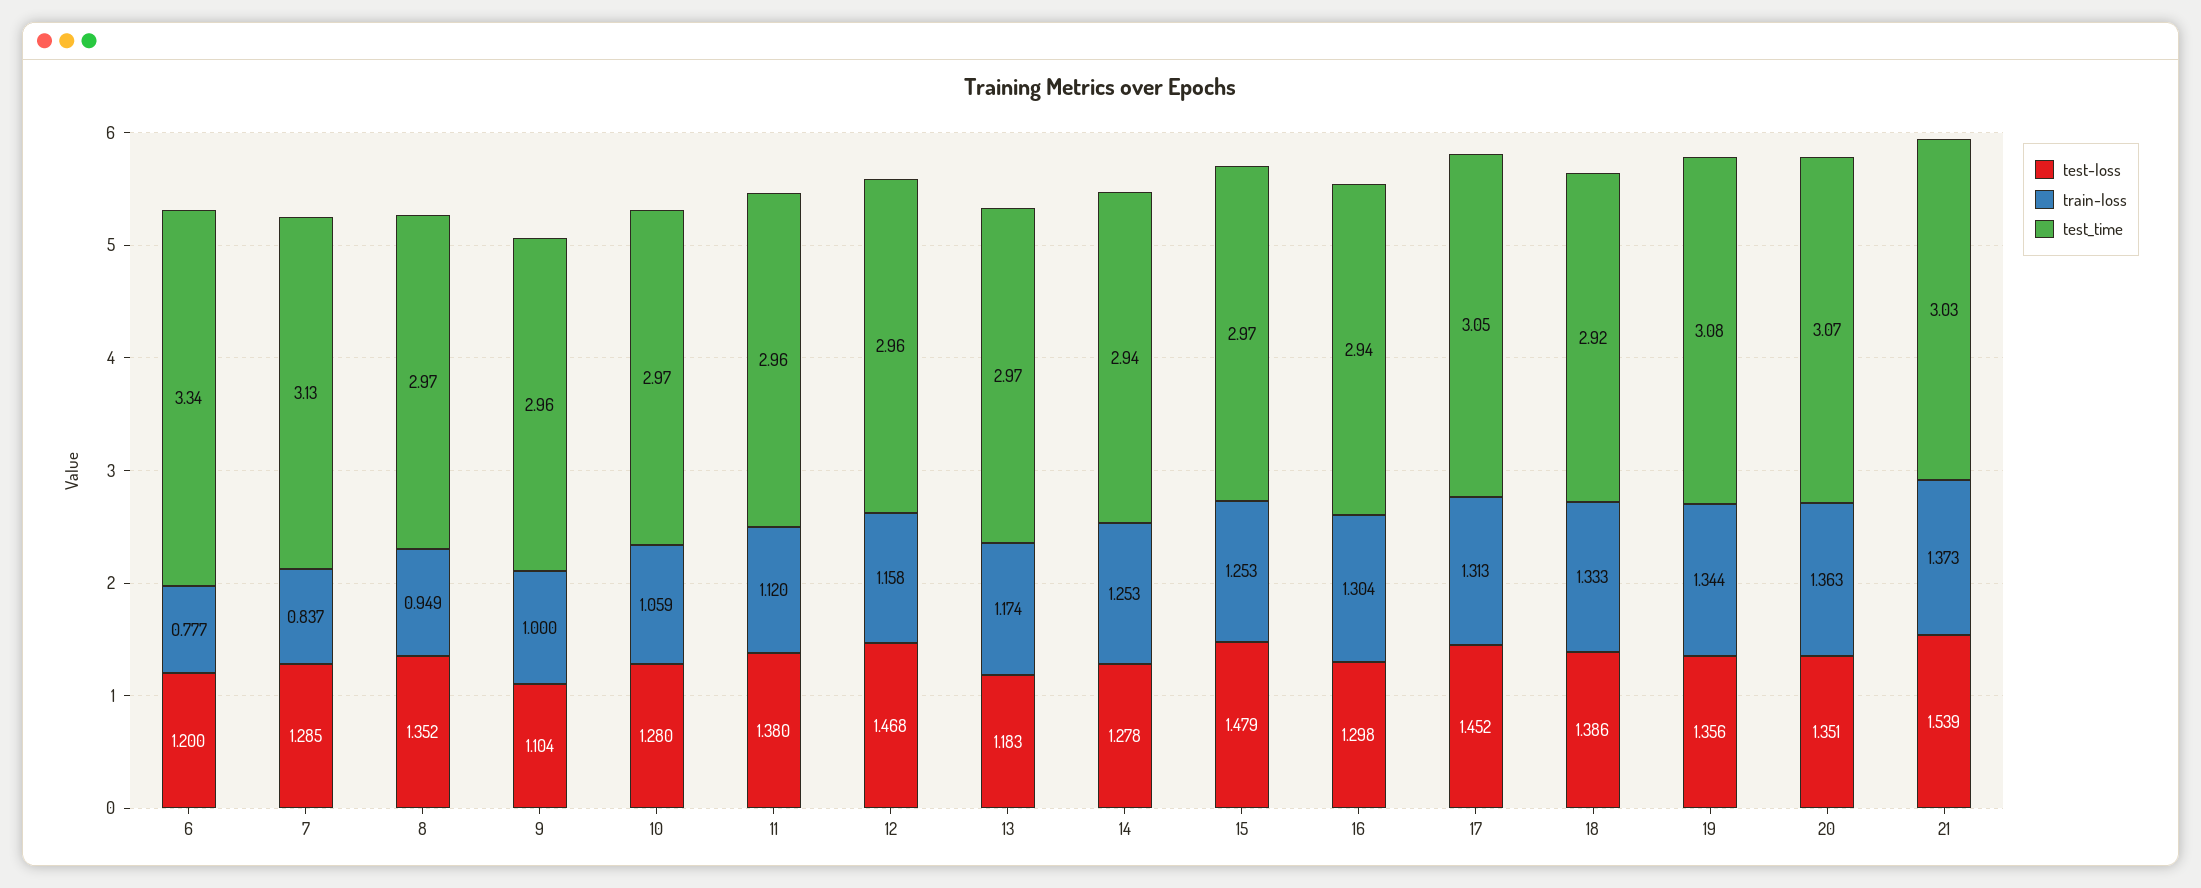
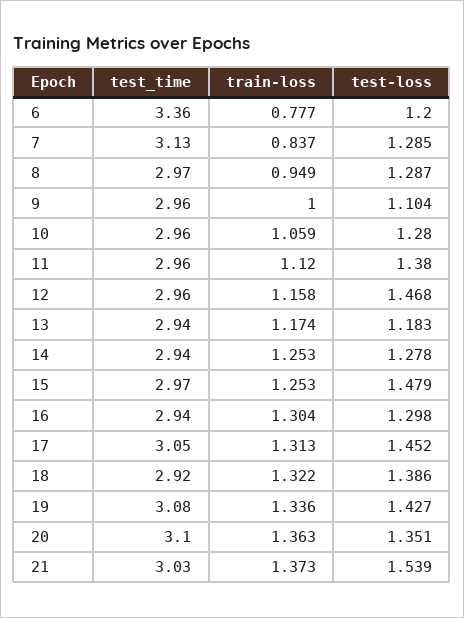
test_time, 6: 3.34 -> 3.36
test-loss, 8: 1.352 -> 1.287
test_time, 10: 2.97 -> 2.96
test_time, 13: 2.97 -> 2.94
train-loss, 18: 1.333 -> 1.322
test-loss, 19: 1.356 -> 1.427
train-loss, 19: 1.344 -> 1.336
test_time, 20: 3.07 -> 3.1

